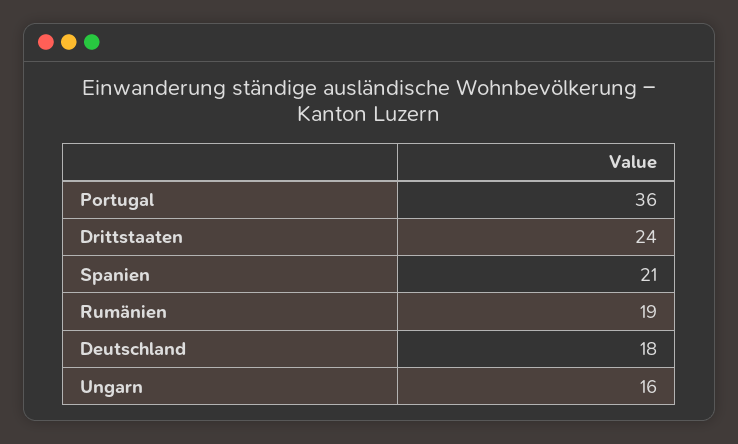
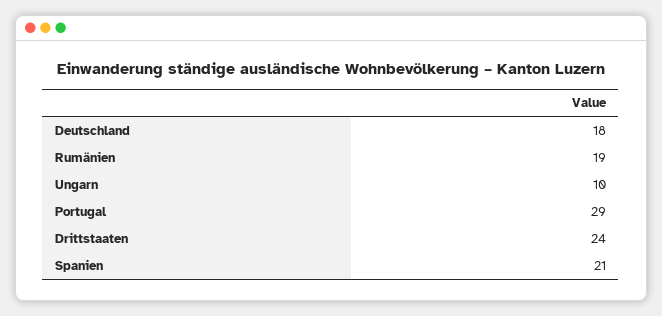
Portugal: 36 -> 29
Ungarn: 16 -> 10

